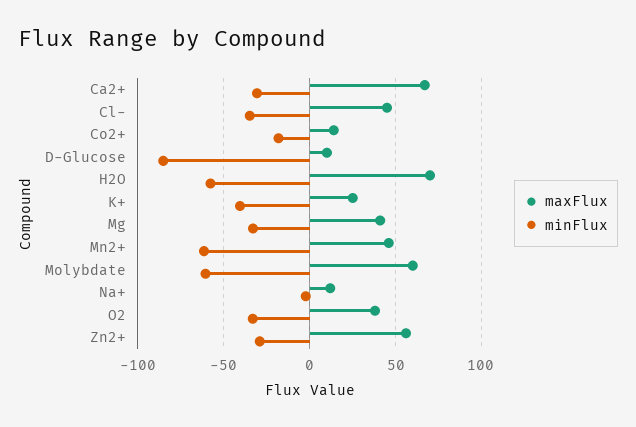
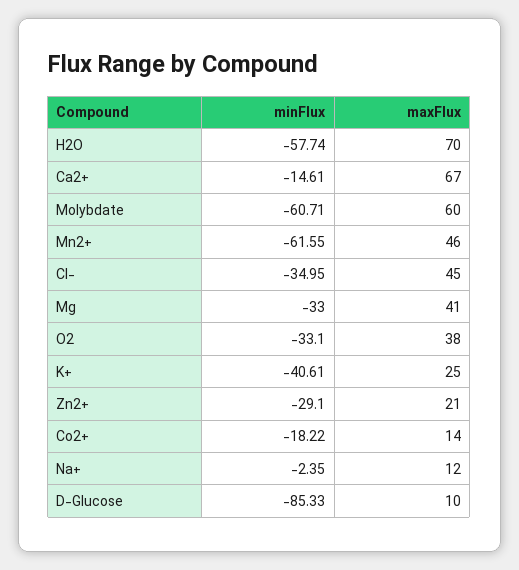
minFlux, Ca2+: -30 -> -14.61
maxFlux, Zn2+: 55 -> 21

